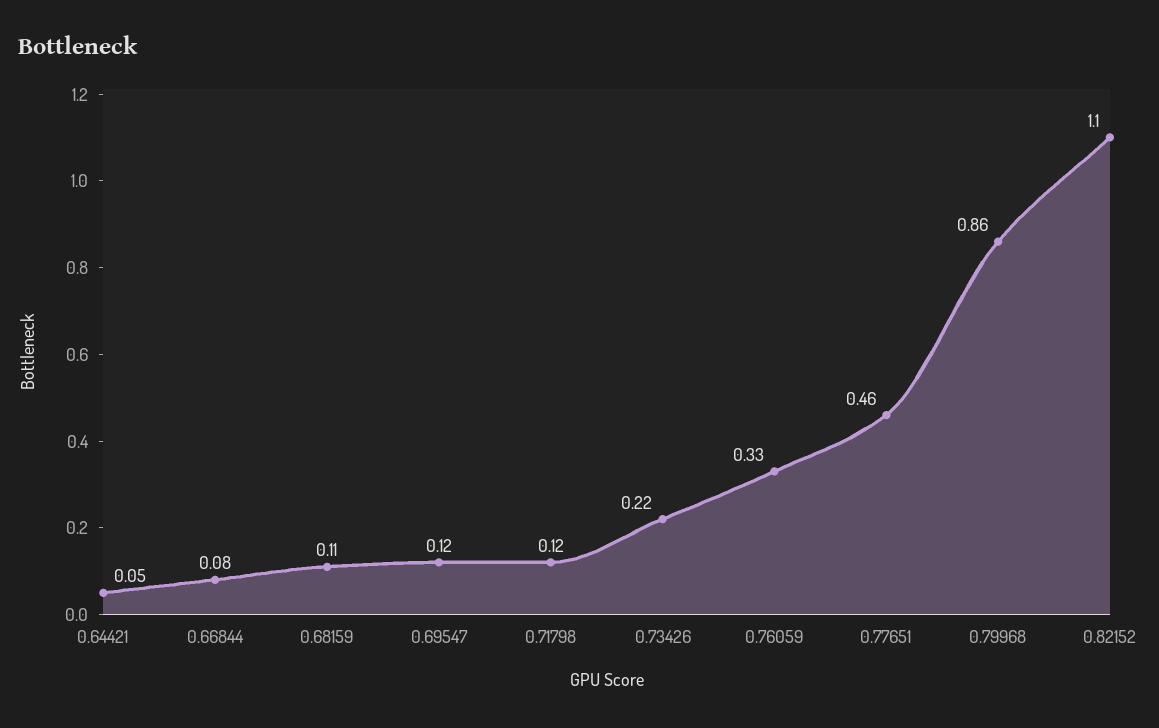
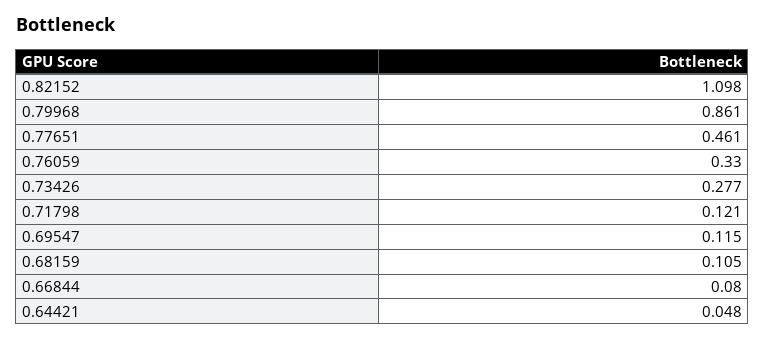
0.73426: 0.22 -> 0.277

